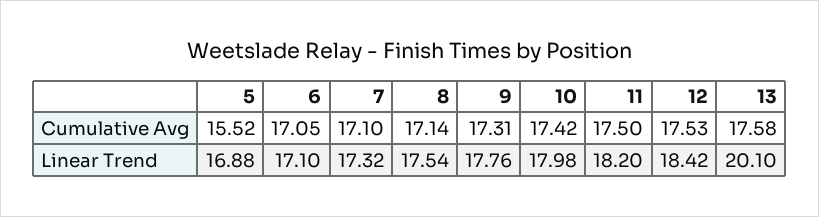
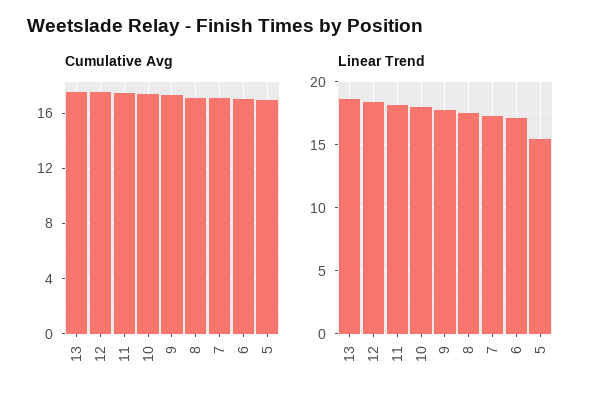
Cumulative Avg, 5: 15.52 -> 17
Linear Trend, 5: 16.88 -> 15.5
Linear Trend, 13: 20.1 -> 18.5

